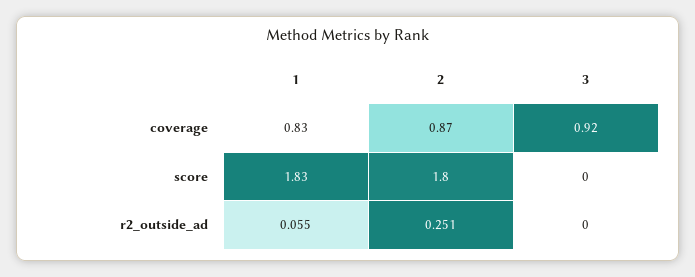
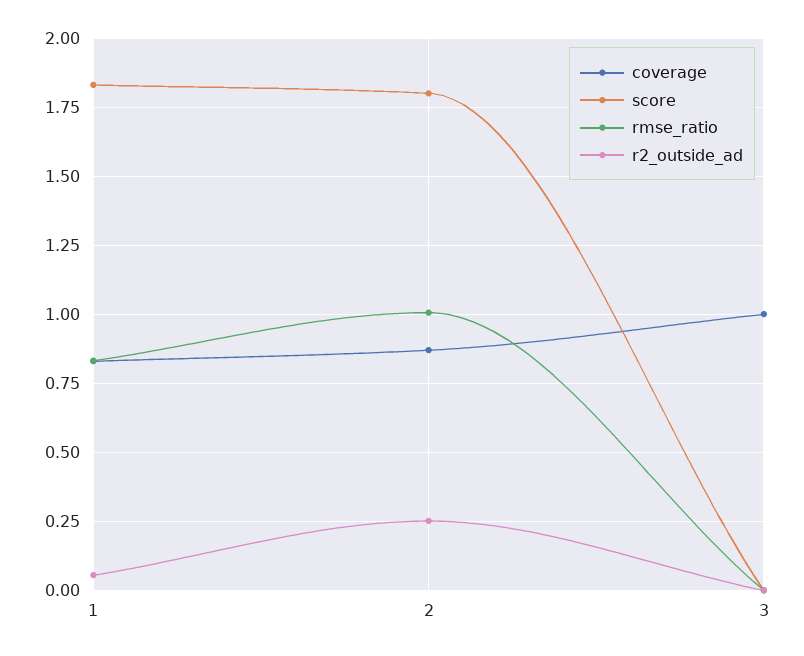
coverage, 3: 0.92 -> 1
rmse_ratio, 1: none -> 0.825
rmse_ratio, 2: none -> 1
rmse_ratio, 3: none -> 0

